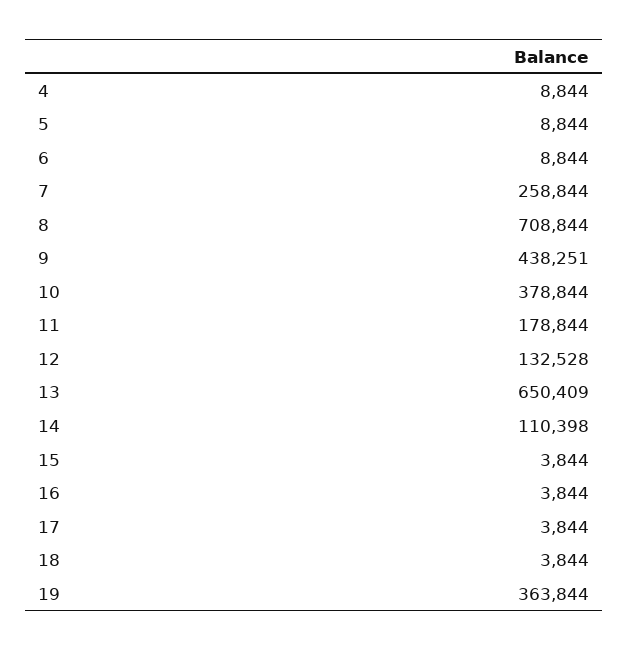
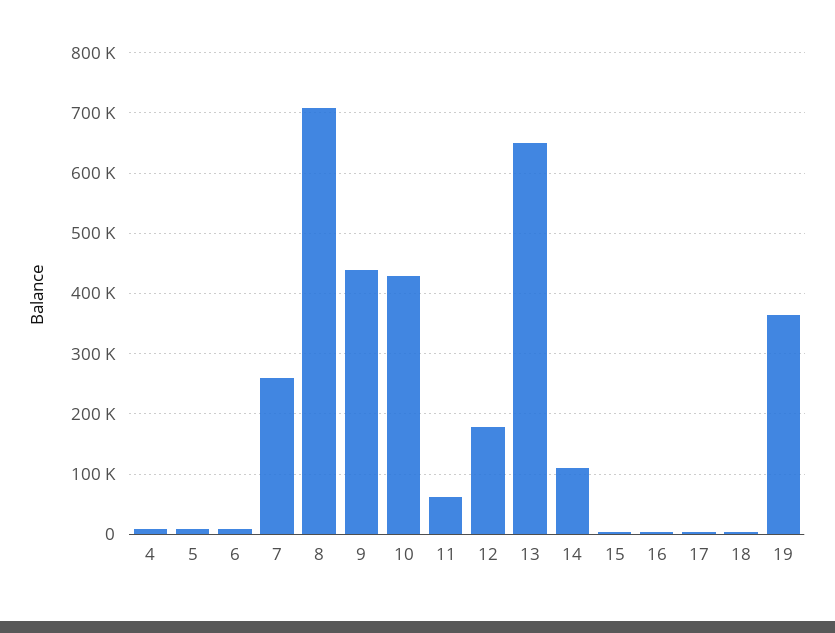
10: 378844 -> 430000
11: 178844 -> 60000
12: 132528 -> 180000

